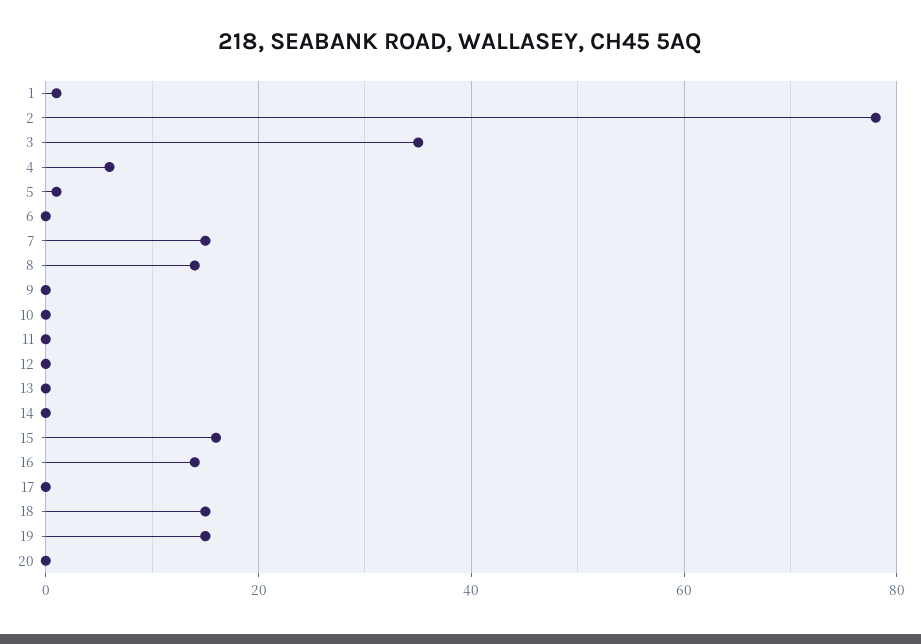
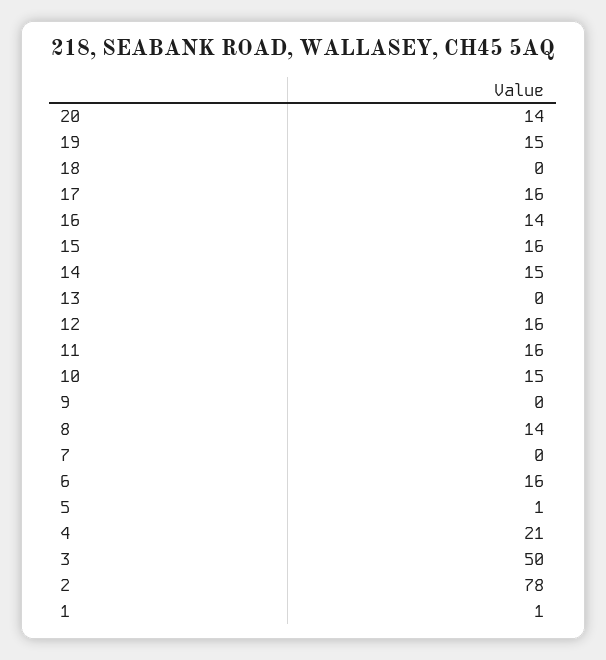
3: 35 -> 50
4: 5 -> 21
6: 0 -> 16
7: 15 -> 0
10: 0 -> 15
11: 0 -> 16
12: 0 -> 16
14: 0 -> 15
17: 0 -> 16
18: 15 -> 0
20: 0 -> 14

